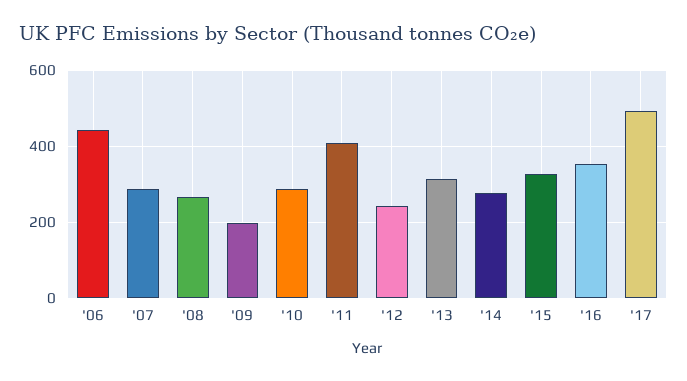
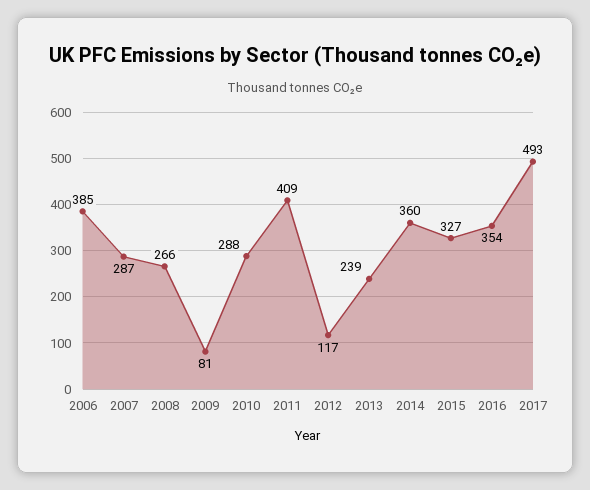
'06: 440 -> 385
'09: 200 -> 81
'12: 240 -> 117
'13: 320 -> 239
'14: 280 -> 360

